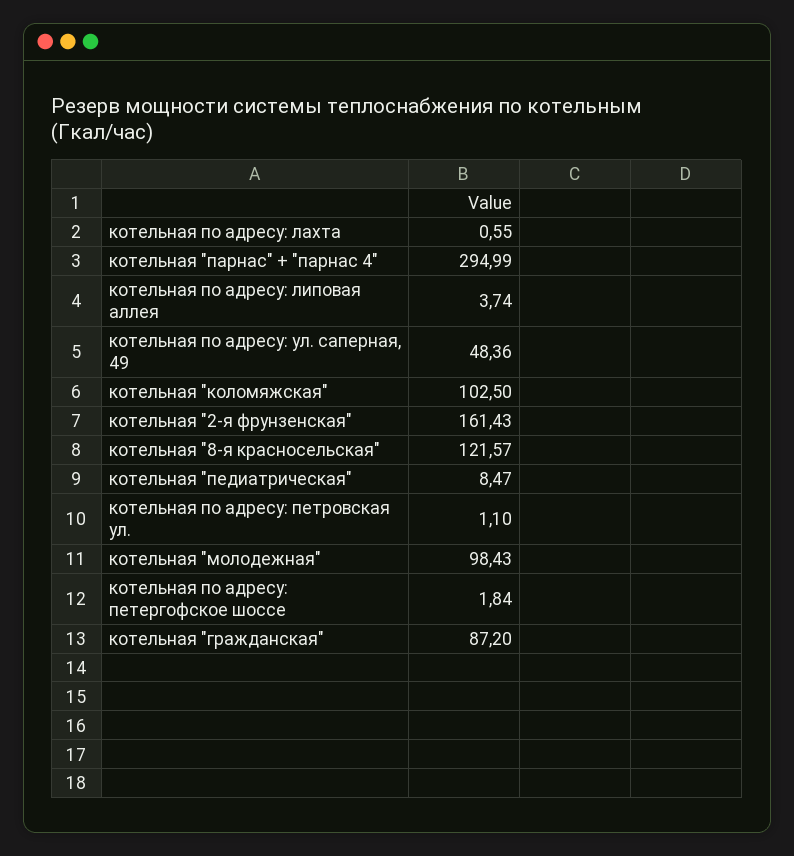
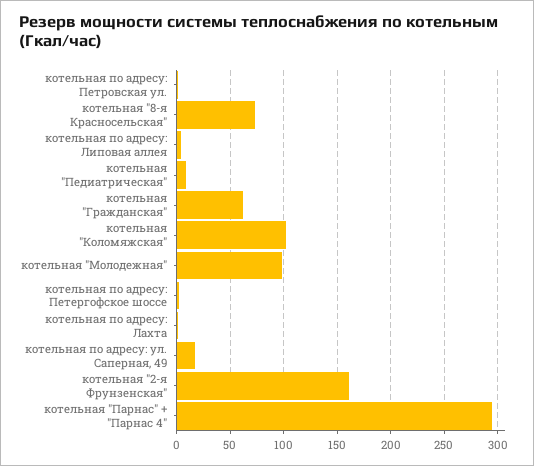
котельная по адресу: ул. саперная, 49: 48.36 -> 20
котельная "8-я красносельская": 121.57 -> 70
котельная "гражданская": 87.2 -> 60

